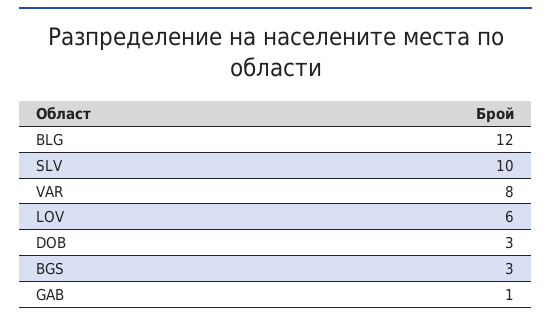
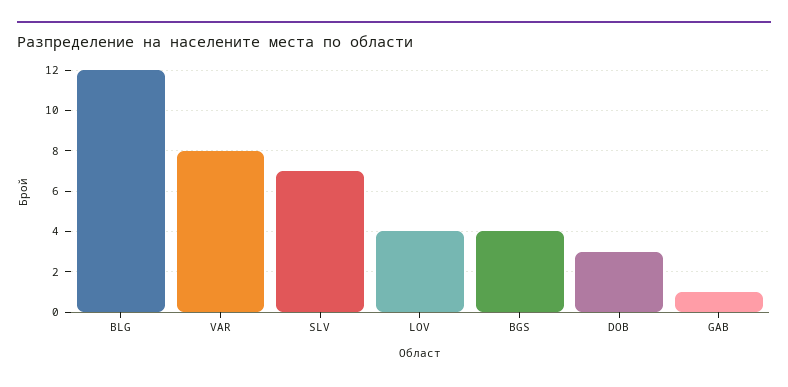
SLV: 10 -> 7
LOV: 6 -> 4
BGS: 3 -> 4

